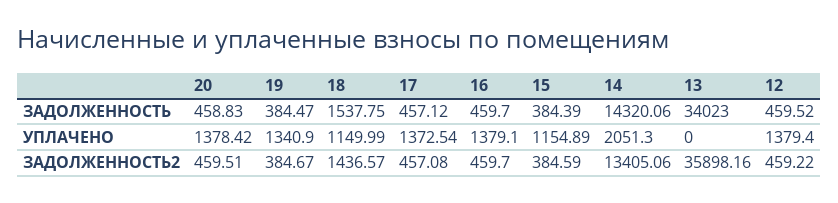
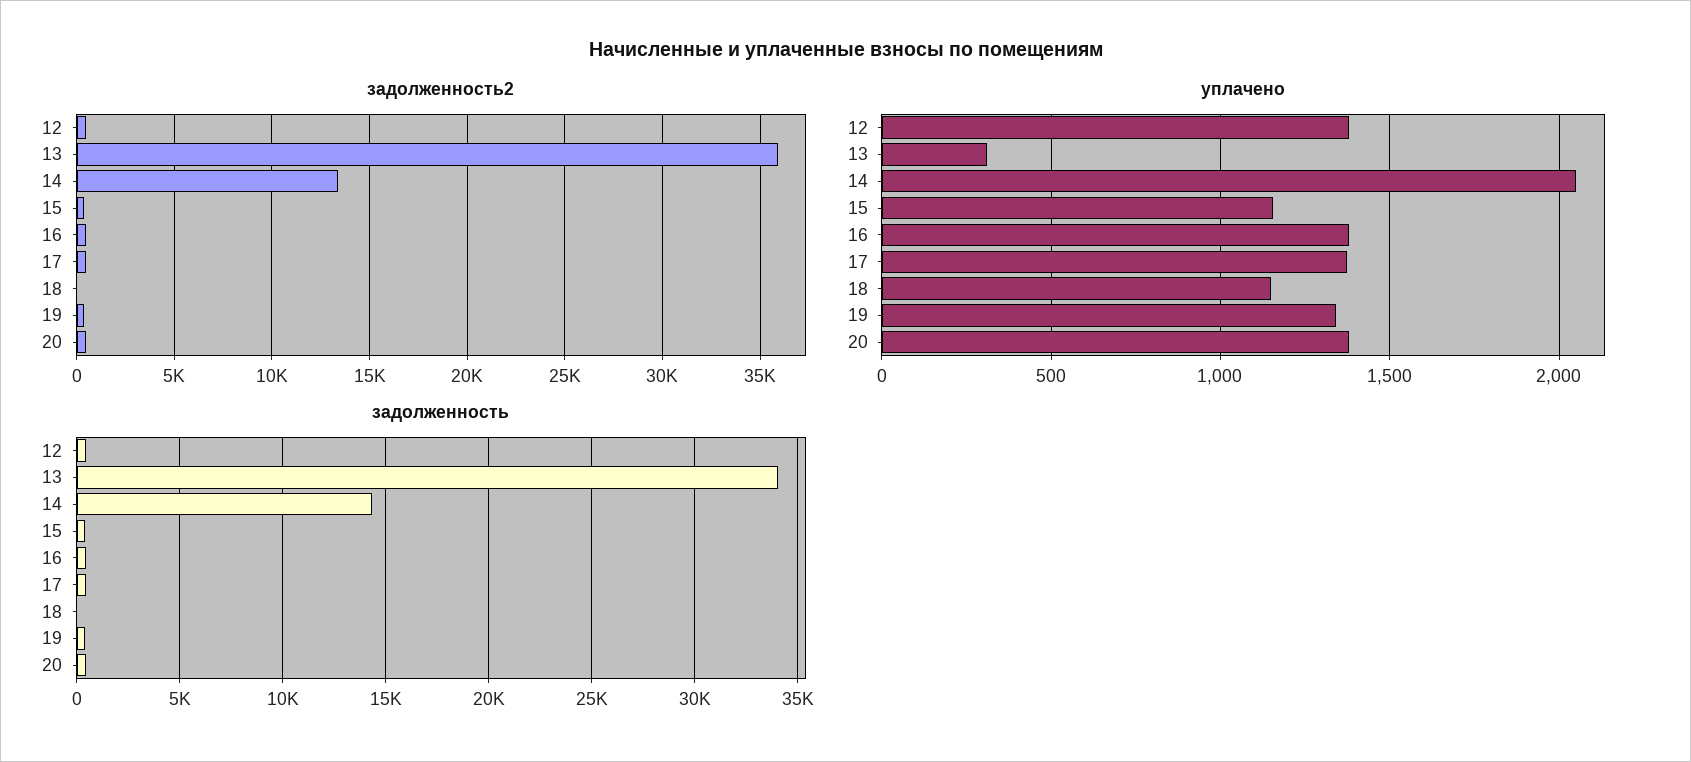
ЗАДОЛЖЕННОСТЬ, 18: 1537.75 -> 0
УПЛАЧЕНО, 13: 0 -> 300
ЗАДОЛЖЕННОСТЬ2, 18: 1436.57 -> 0

